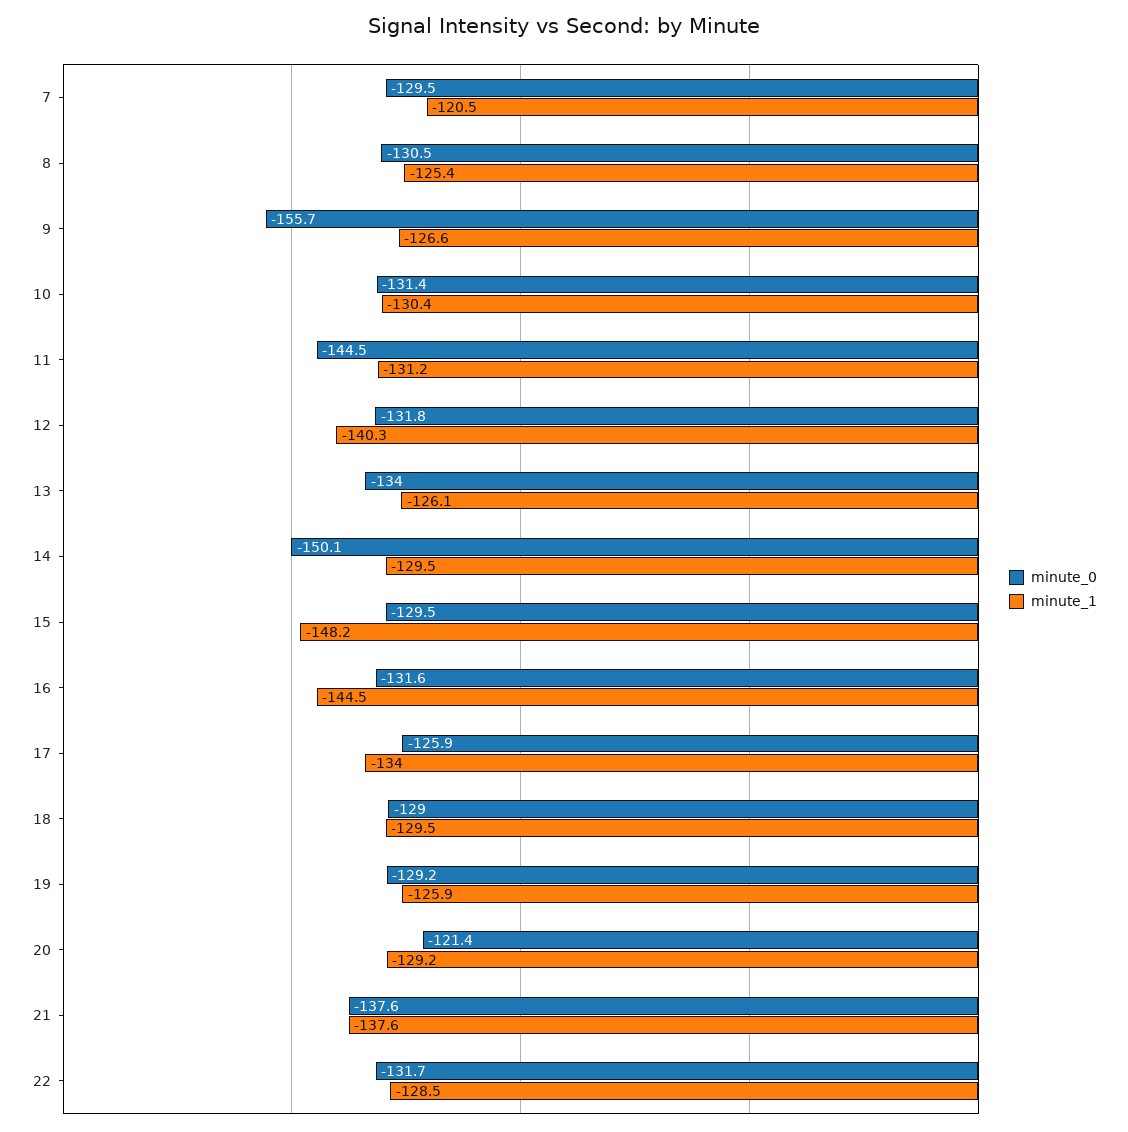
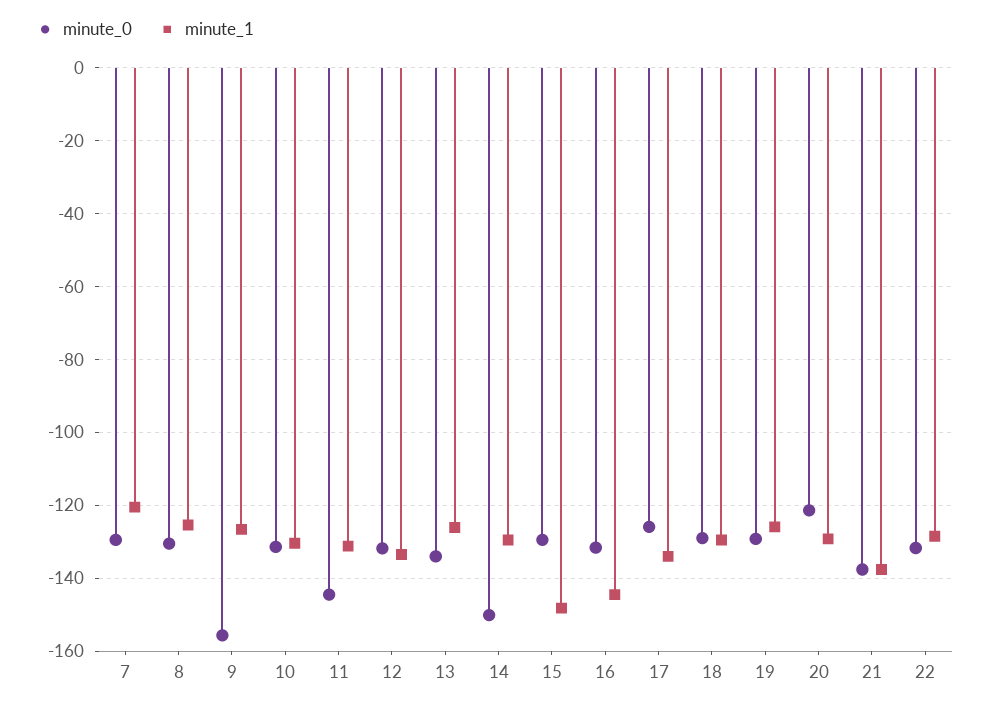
minute_1, 12: -140.3 -> -134

